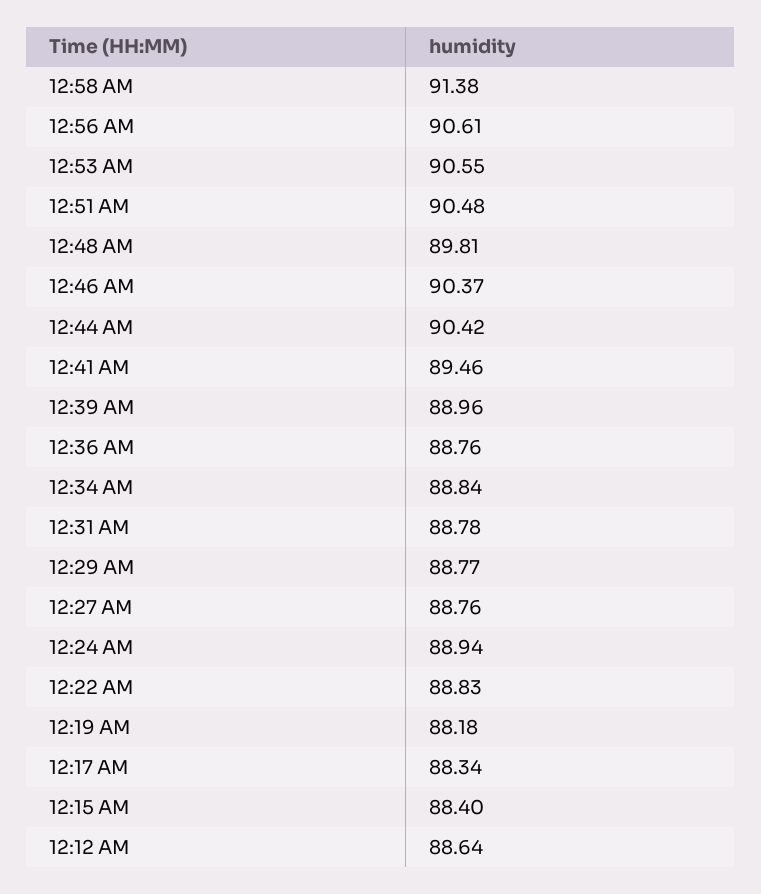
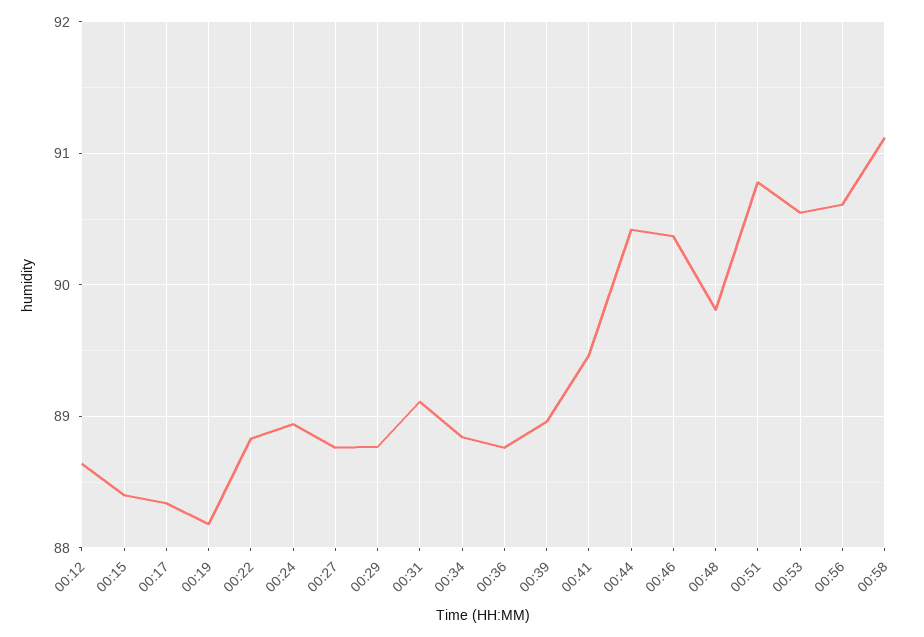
12:58 AM: 91.38 -> 91.1
12:51 AM: 90.48 -> 90.8
12:31 AM: 88.78 -> 89.1

